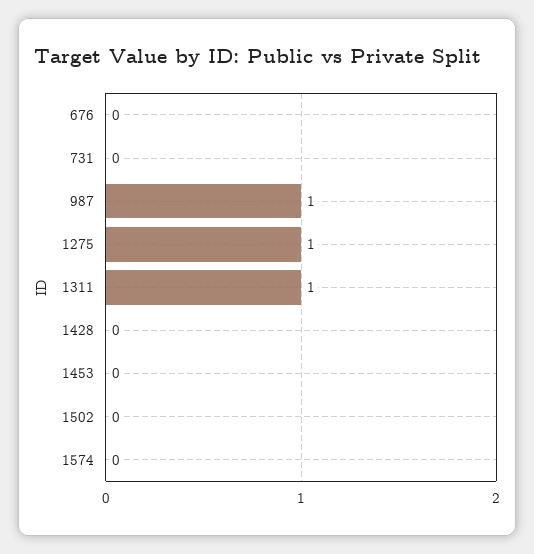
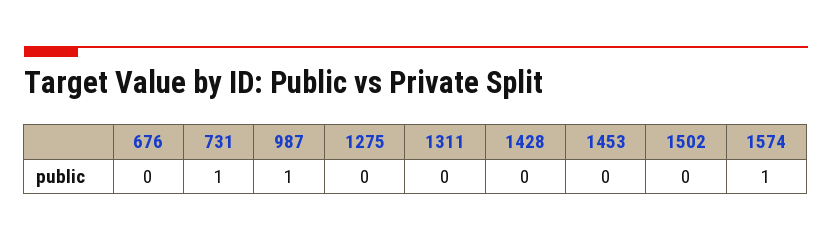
731: 0 -> 1
1275: 1 -> 0
1311: 1 -> 0
1574: 0 -> 1

